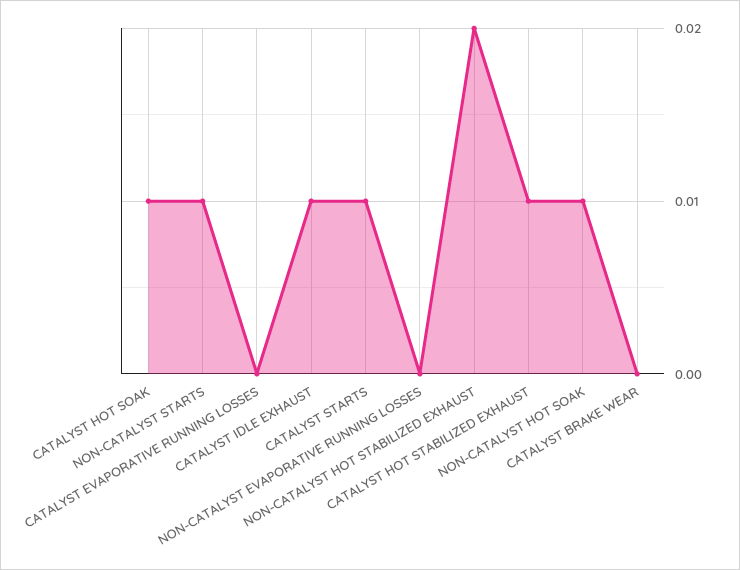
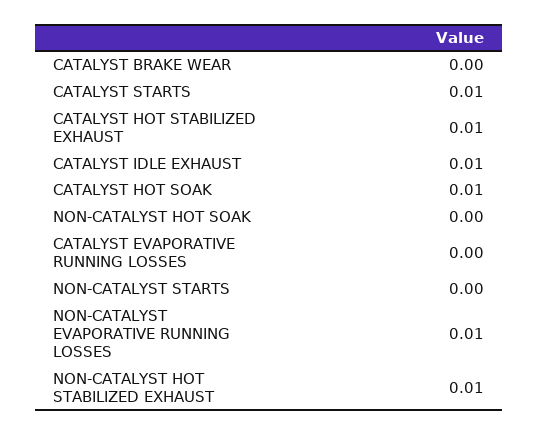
NON-CATALYST STARTS: 0.01 -> 0
NON-CATALYST EVAPORATIVE RUNNING LOSSES: 0 -> 0.01
NON-CATALYST HOT STABILIZED EXHAUST: 0.02 -> 0.01
NON-CATALYST HOT SOAK: 0.01 -> 0

